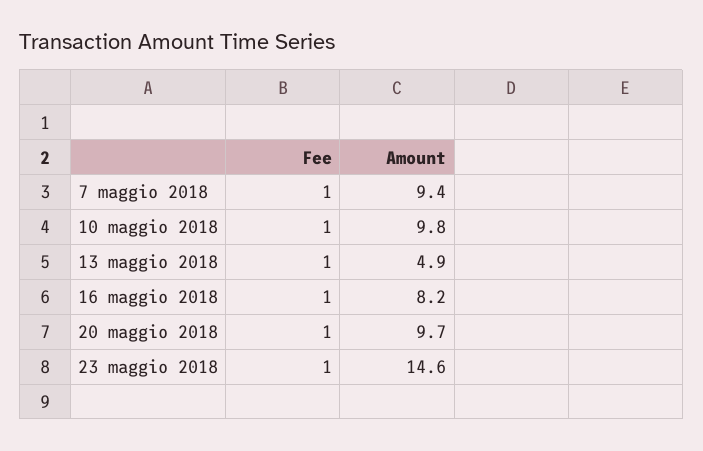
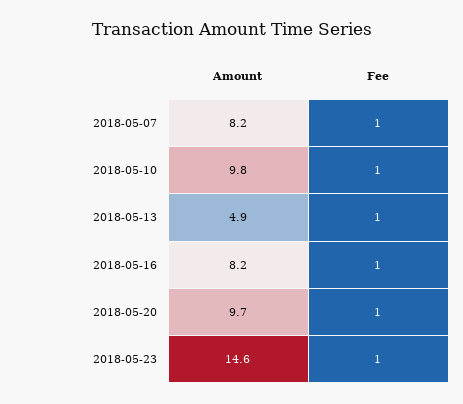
Amount, 7 maggio 2018: 9.4 -> 8.2

